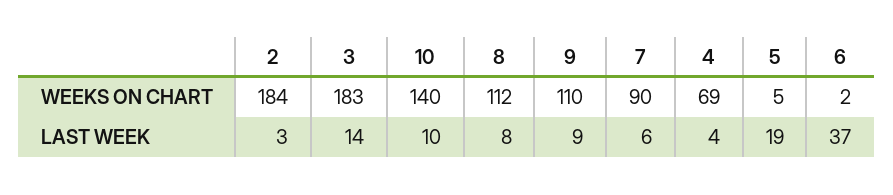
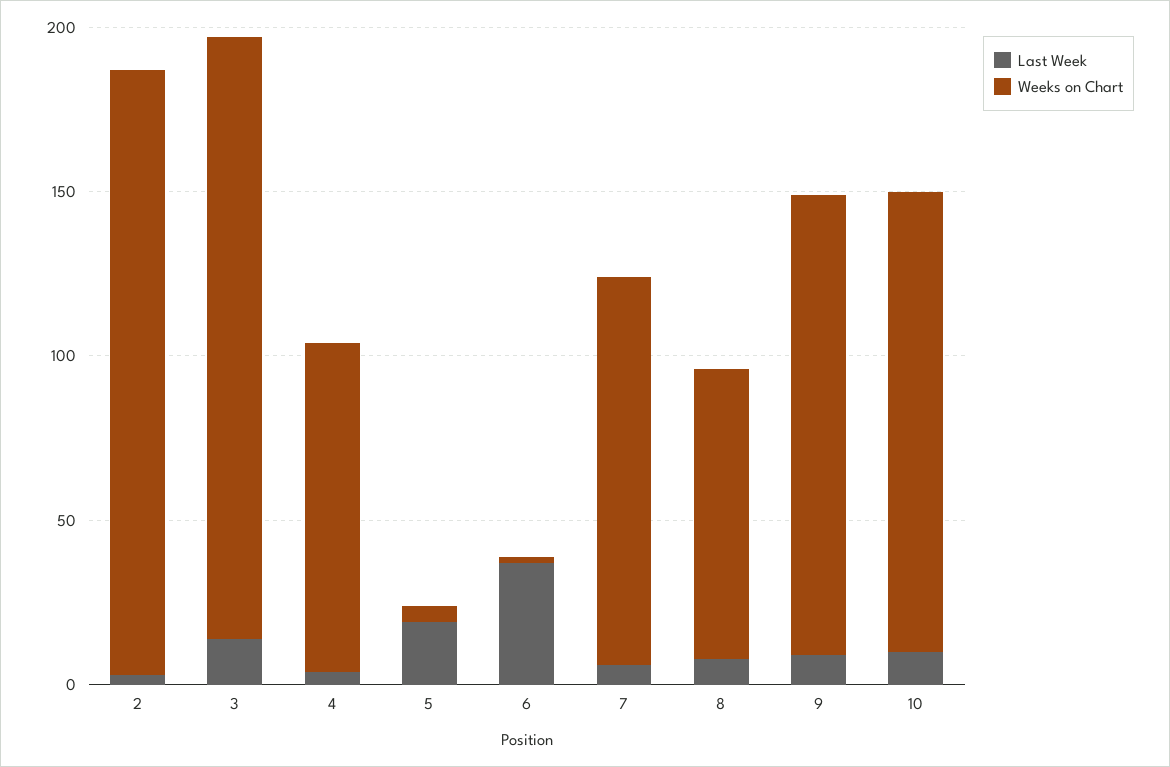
WEEKS ON CHART, 8: 112 -> 90
WEEKS ON CHART, 9: 110 -> 140
WEEKS ON CHART, 7: 90 -> 120
WEEKS ON CHART, 4: 69 -> 100

